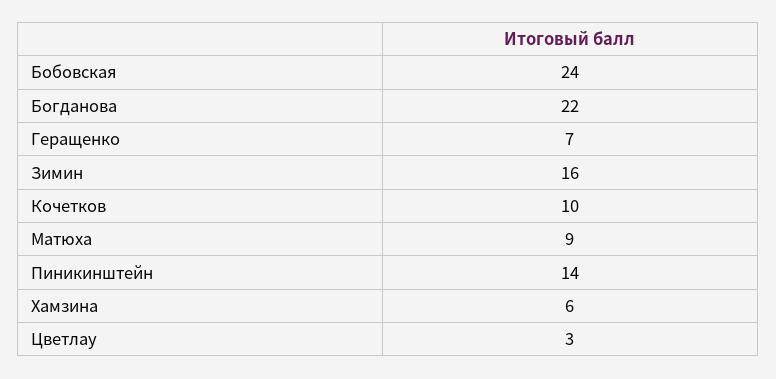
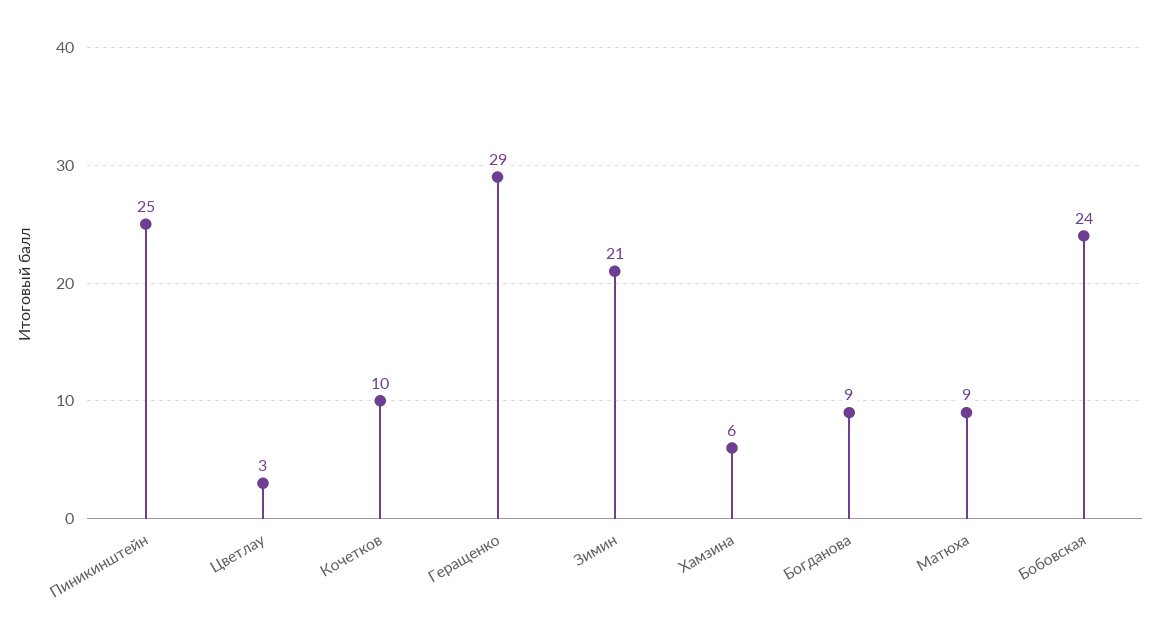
Богданова: 22 -> 9
Геращенко: 7 -> 29
Зимин: 16 -> 21
Пиникинштейн: 14 -> 25

